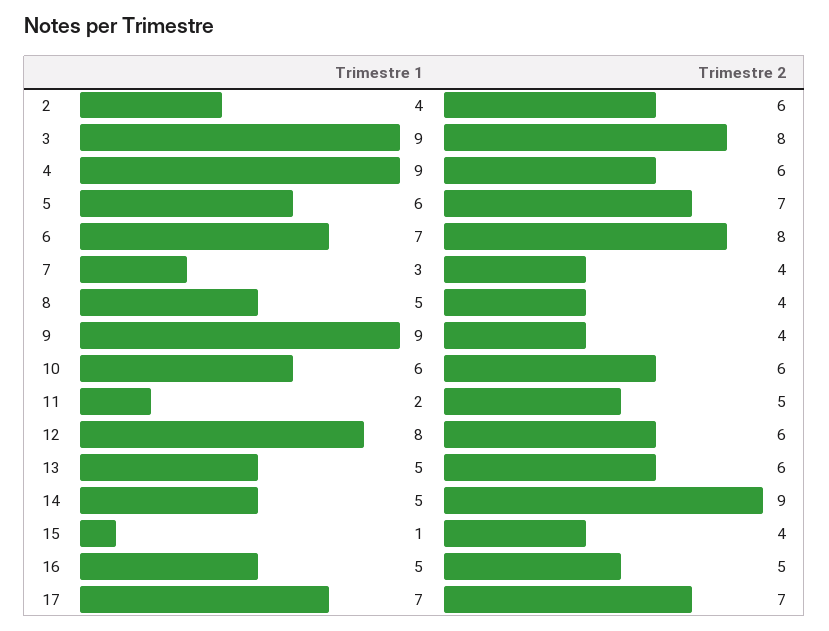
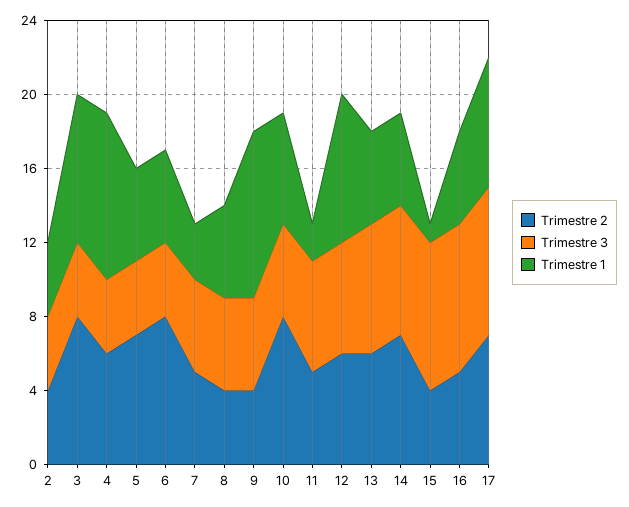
Trimestre 2, 2: 6 -> 4
Trimestre 1, 3: 9 -> 8
Trimestre 1, 5: 6 -> 5
Trimestre 1, 6: 7 -> 5
Trimestre 2, 7: 4 -> 5
Trimestre 2, 10: 6 -> 8
Trimestre 2, 14: 9 -> 7
Trimestre 3, 2: none -> 4
Trimestre 3, 3: none -> 4
Trimestre 3, 4: none -> 4
Trimestre 3, 5: none -> 4
Trimestre 3, 6: none -> 4
Trimestre 3, 7: none -> 5
Trimestre 3, 8: none -> 5
Trimestre 3, 9: none -> 5
Trimestre 3, 10: none -> 5
Trimestre 3, 11: none -> 6
Trimestre 3, 12: none -> 6
Trimestre 3, 13: none -> 7
Trimestre 3, 14: none -> 7
Trimestre 3, 15: none -> 8
Trimestre 3, 16: none -> 8
Trimestre 3, 17: none -> 8

